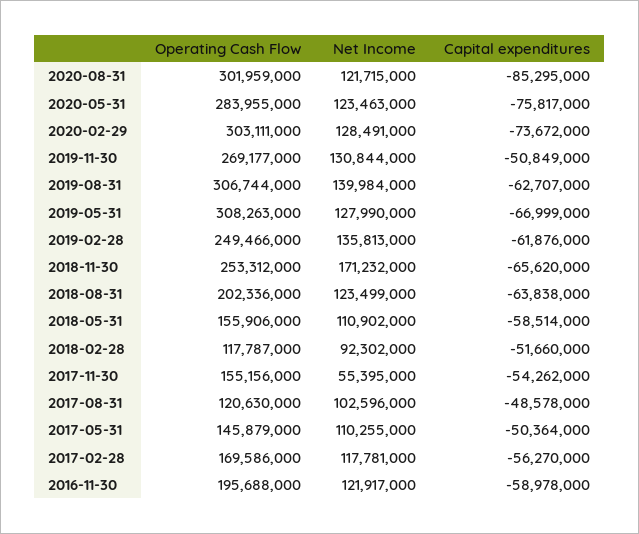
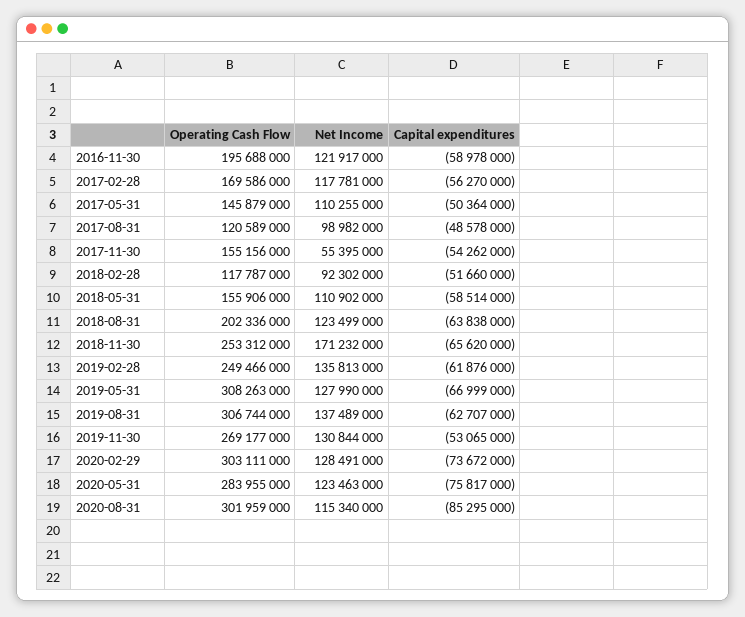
Net Income, 2020-08-31: 121715000 -> 115340000
Capital expenditures, 2019-11-30: -50849000 -> -53065000
Net Income, 2019-08-31: 139984000 -> 137489000
Operating Cash Flow, 2017-08-31: 120630000 -> 120589000
Net Income, 2017-08-31: 102596000 -> 98982000

